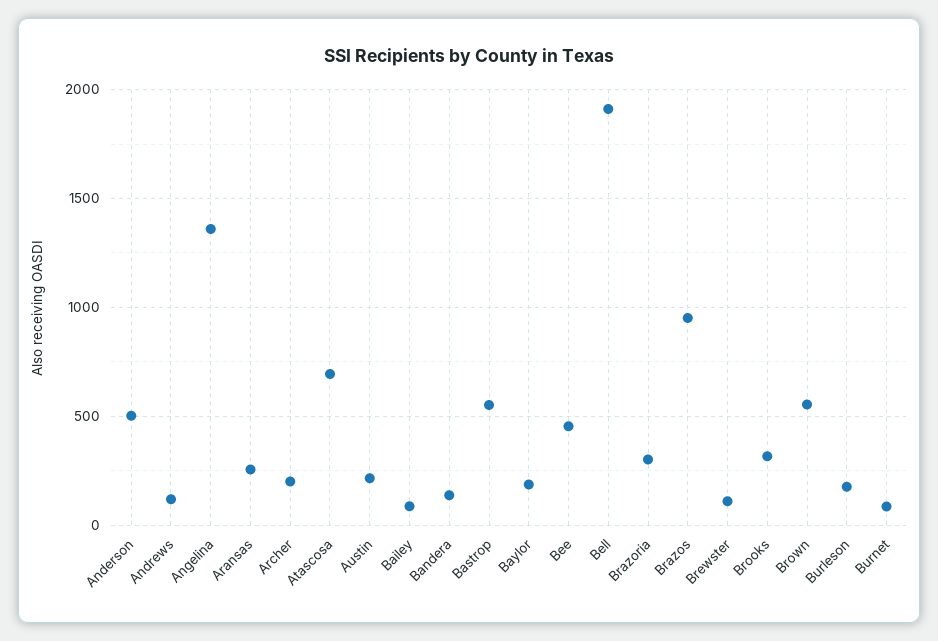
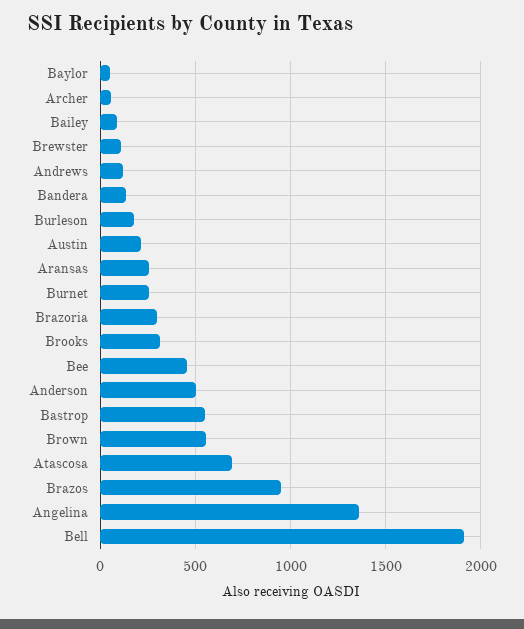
Archer: 200 -> 50
Baylor: 200 -> 50
Burnet: 100 -> 250

